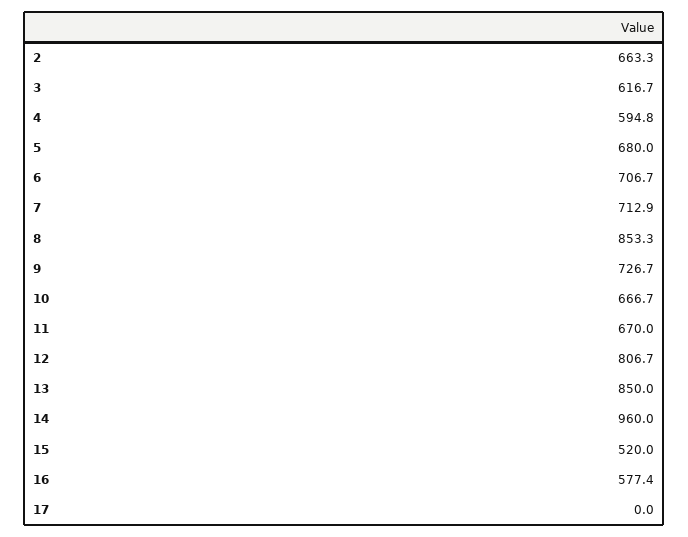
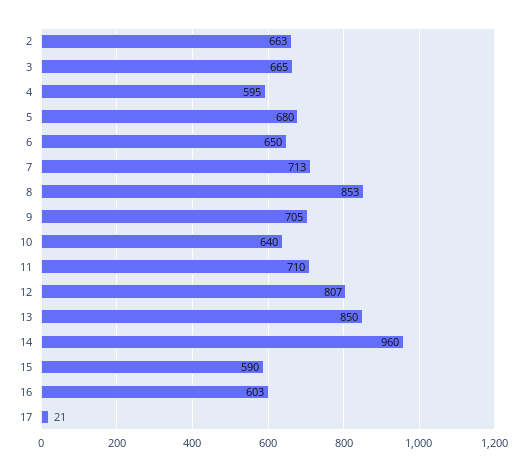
3: 616.7 -> 665
6: 706.7 -> 650
9: 726.7 -> 705
10: 666.7 -> 640
11: 670 -> 710
15: 520 -> 590
16: 577.4 -> 603
17: 0 -> 21

